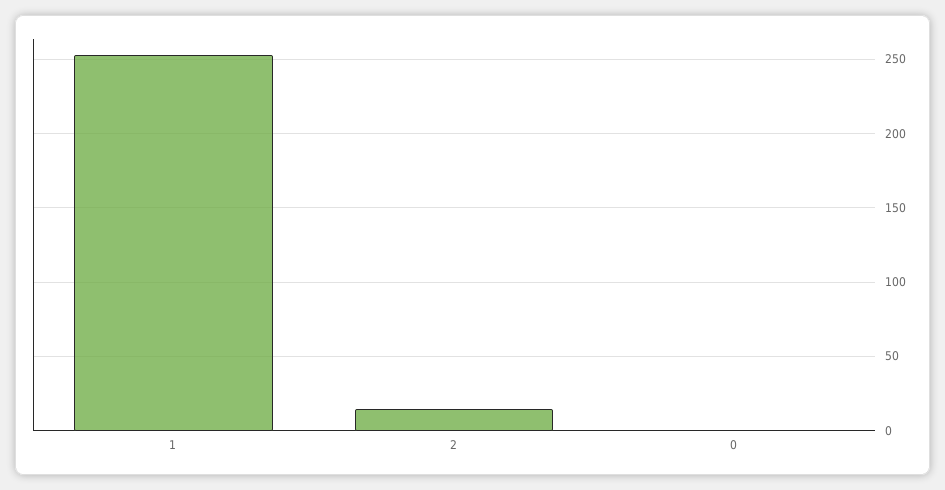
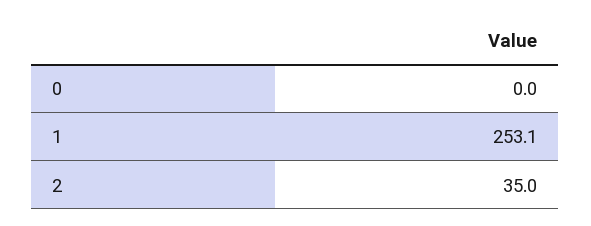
2: 15 -> 35

